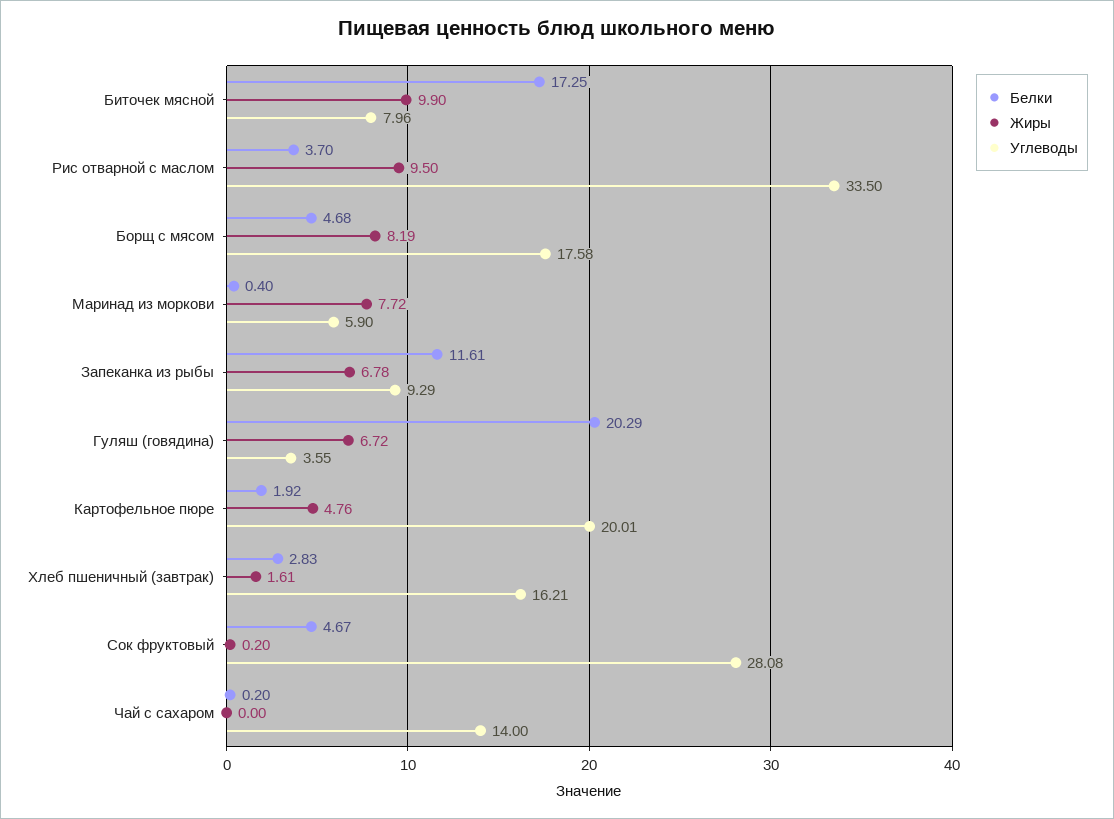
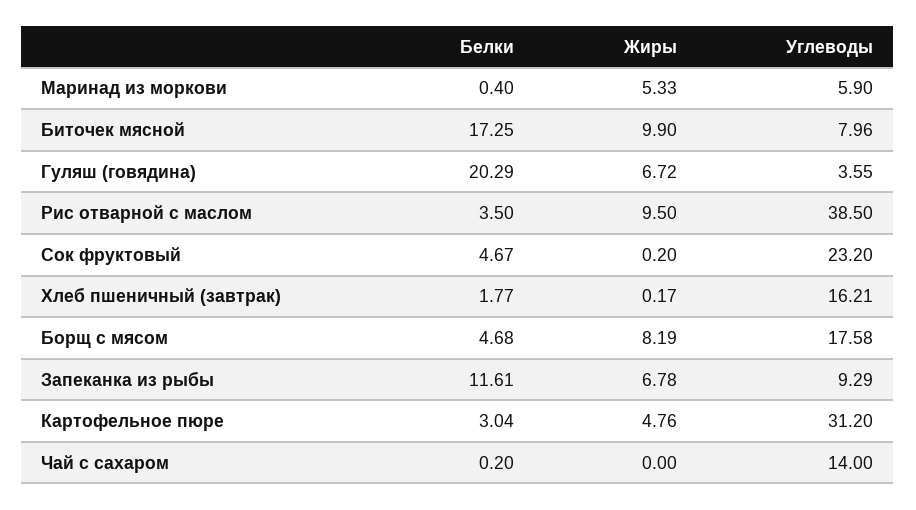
Белки, Рис отварной с маслом: 3.7 -> 3.5
Углеводы, Рис отварной с маслом: 33.5 -> 38.5
Жиры, Маринад из моркови: 7.72 -> 5.33
Белки, Картофельное пюре: 1.92 -> 3.04
Углеводы, Картофельное пюре: 20.01 -> 31.2
Белки, Хлеб пшеничный (завтрак): 2.83 -> 1.77
Жиры, Хлеб пшеничный (завтрак): 1.61 -> 0.17
Углеводы, Сок фруктовый: 28.08 -> 23.2

